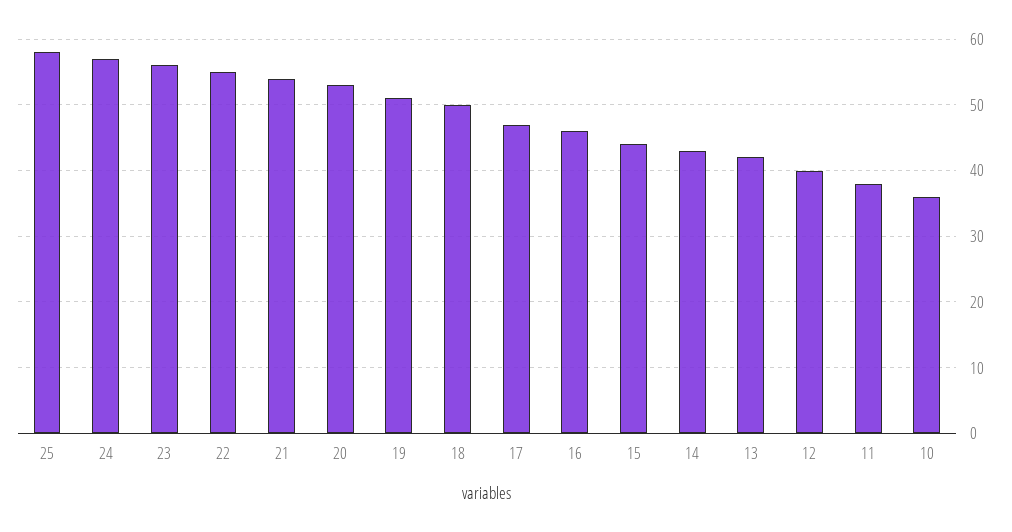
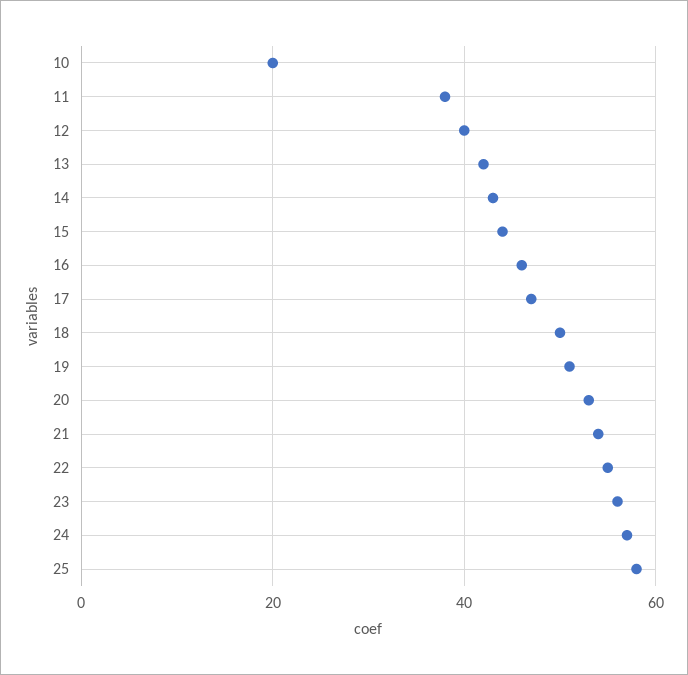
10: 36 -> 20

